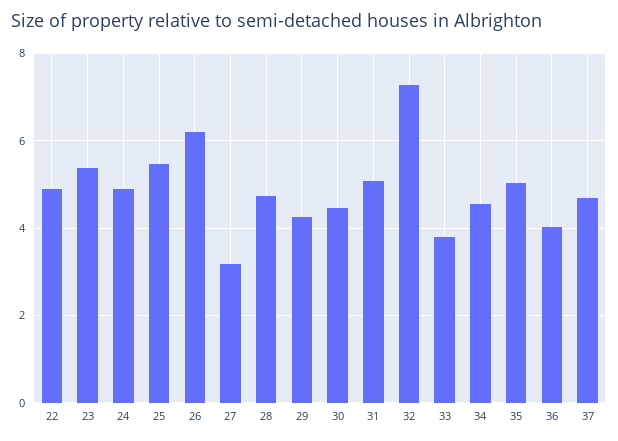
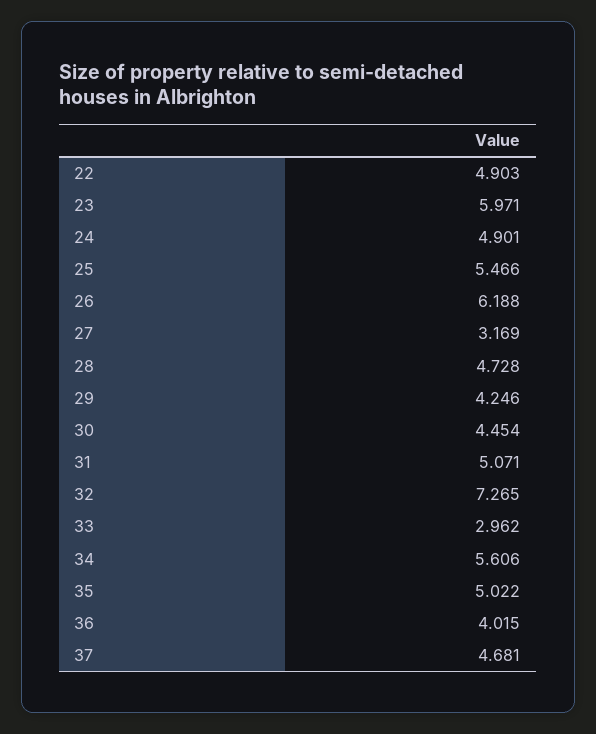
23: 5.4 -> 5.971
33: 3.8 -> 2.962
34: 4.6 -> 5.606

